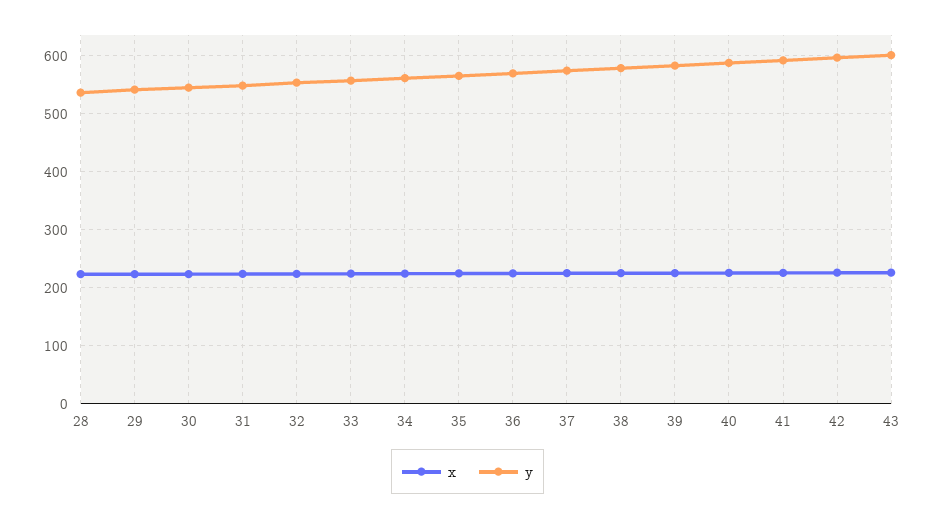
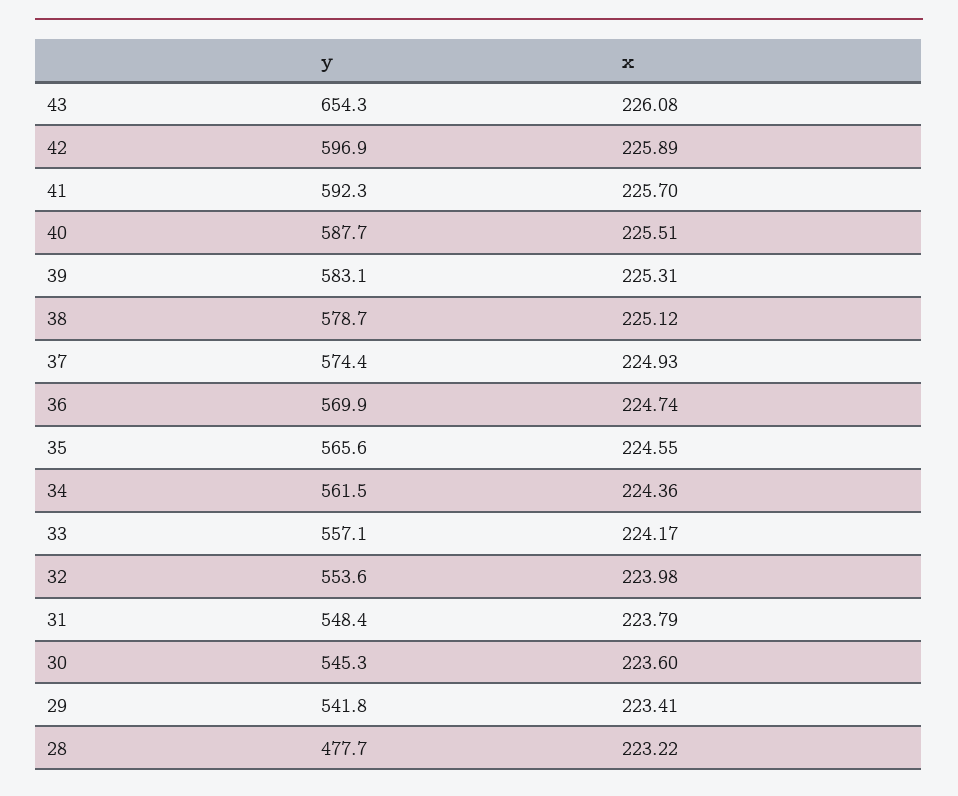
y, 28: 540 -> 477.7
y, 43: 600 -> 654.3

